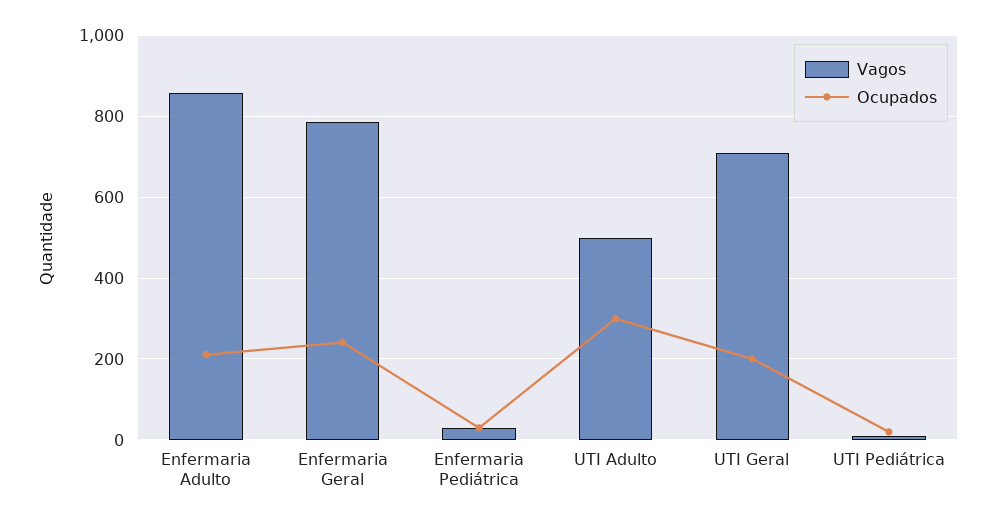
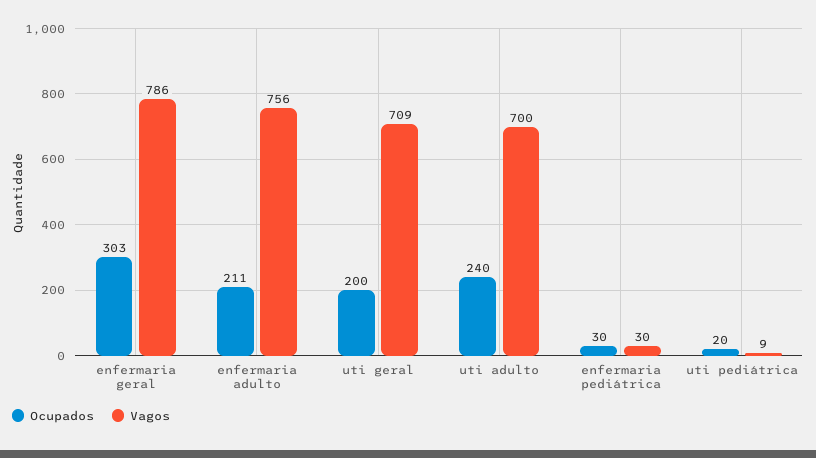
Vagos, Enfermaria Adulto: 860 -> 756
Ocupados, Enfermaria Geral: 240 -> 303
Vagos, UTI Adulto: 500 -> 700
Ocupados, UTI Adulto: 300 -> 240

